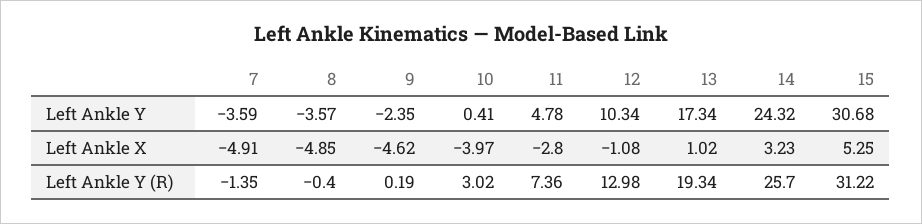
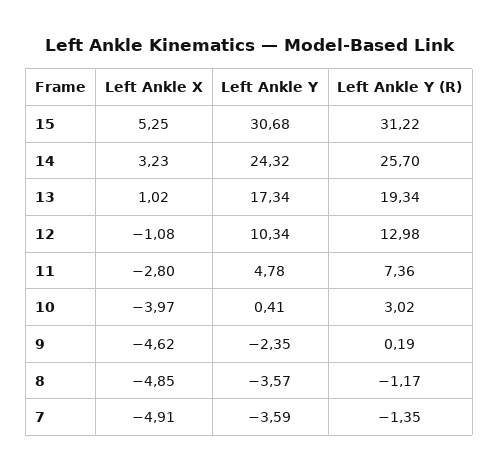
8, Left Ankle Y (R): -0.4 -> -1.17

